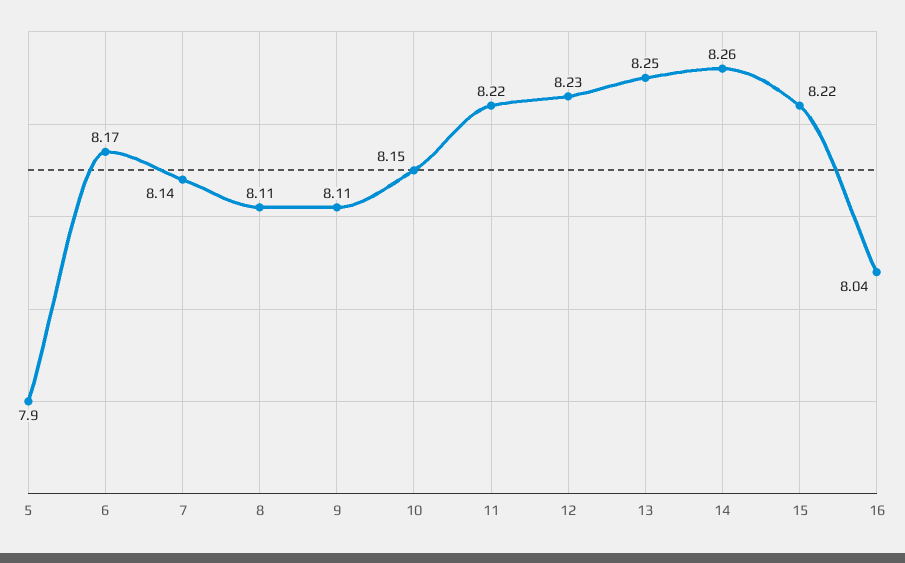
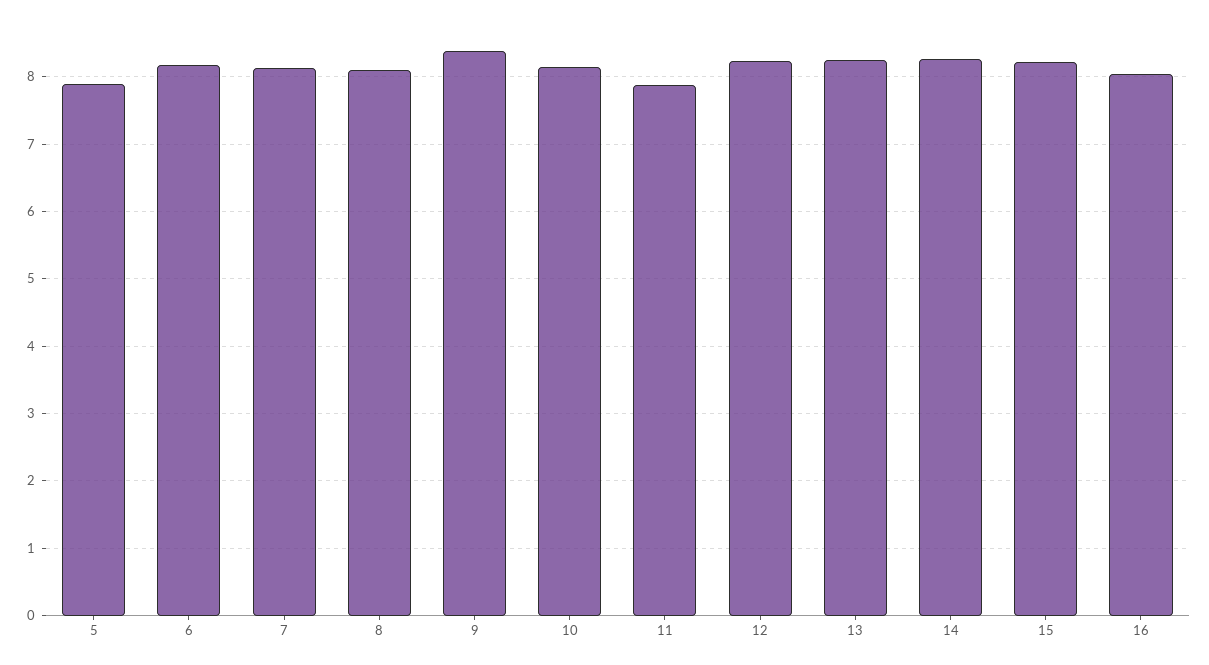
9: 8.11 -> 8.4
11: 8.22 -> 7.9

